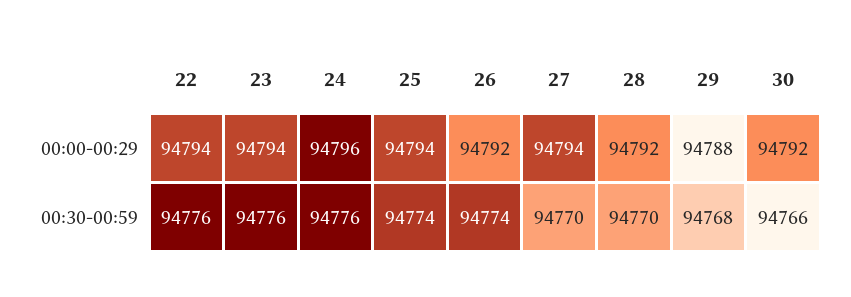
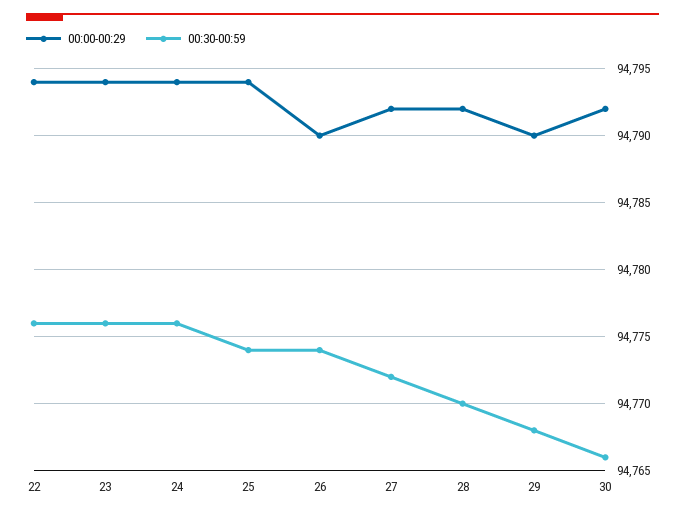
00:00-00:29, 24: 94796 -> 94794
00:00-00:29, 26: 94792 -> 94790
00:00-00:29, 27: 94794 -> 94792
00:00-00:29, 29: 94788 -> 94790
00:30-00:59, 27: 94770 -> 94772

